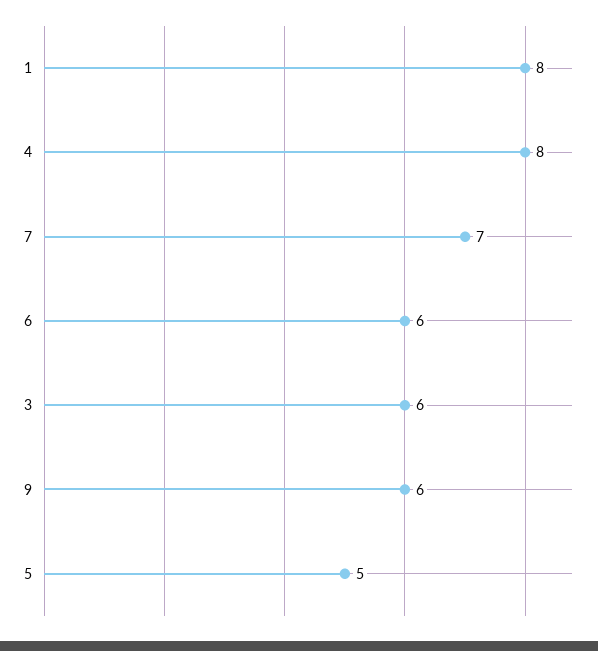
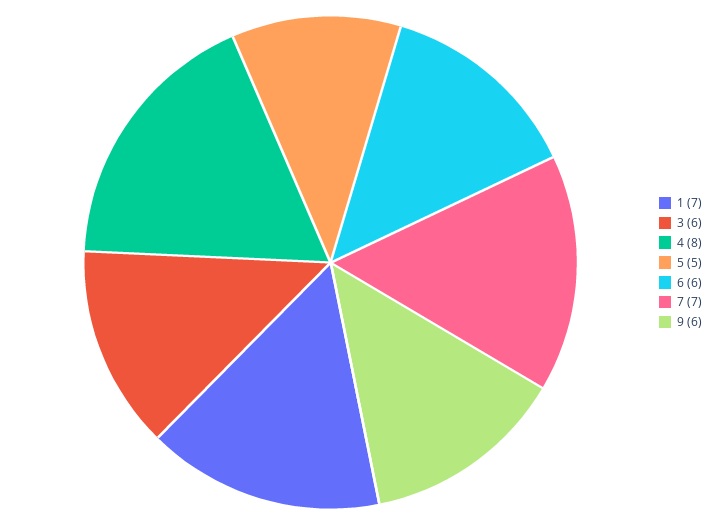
1: 8 -> 7

